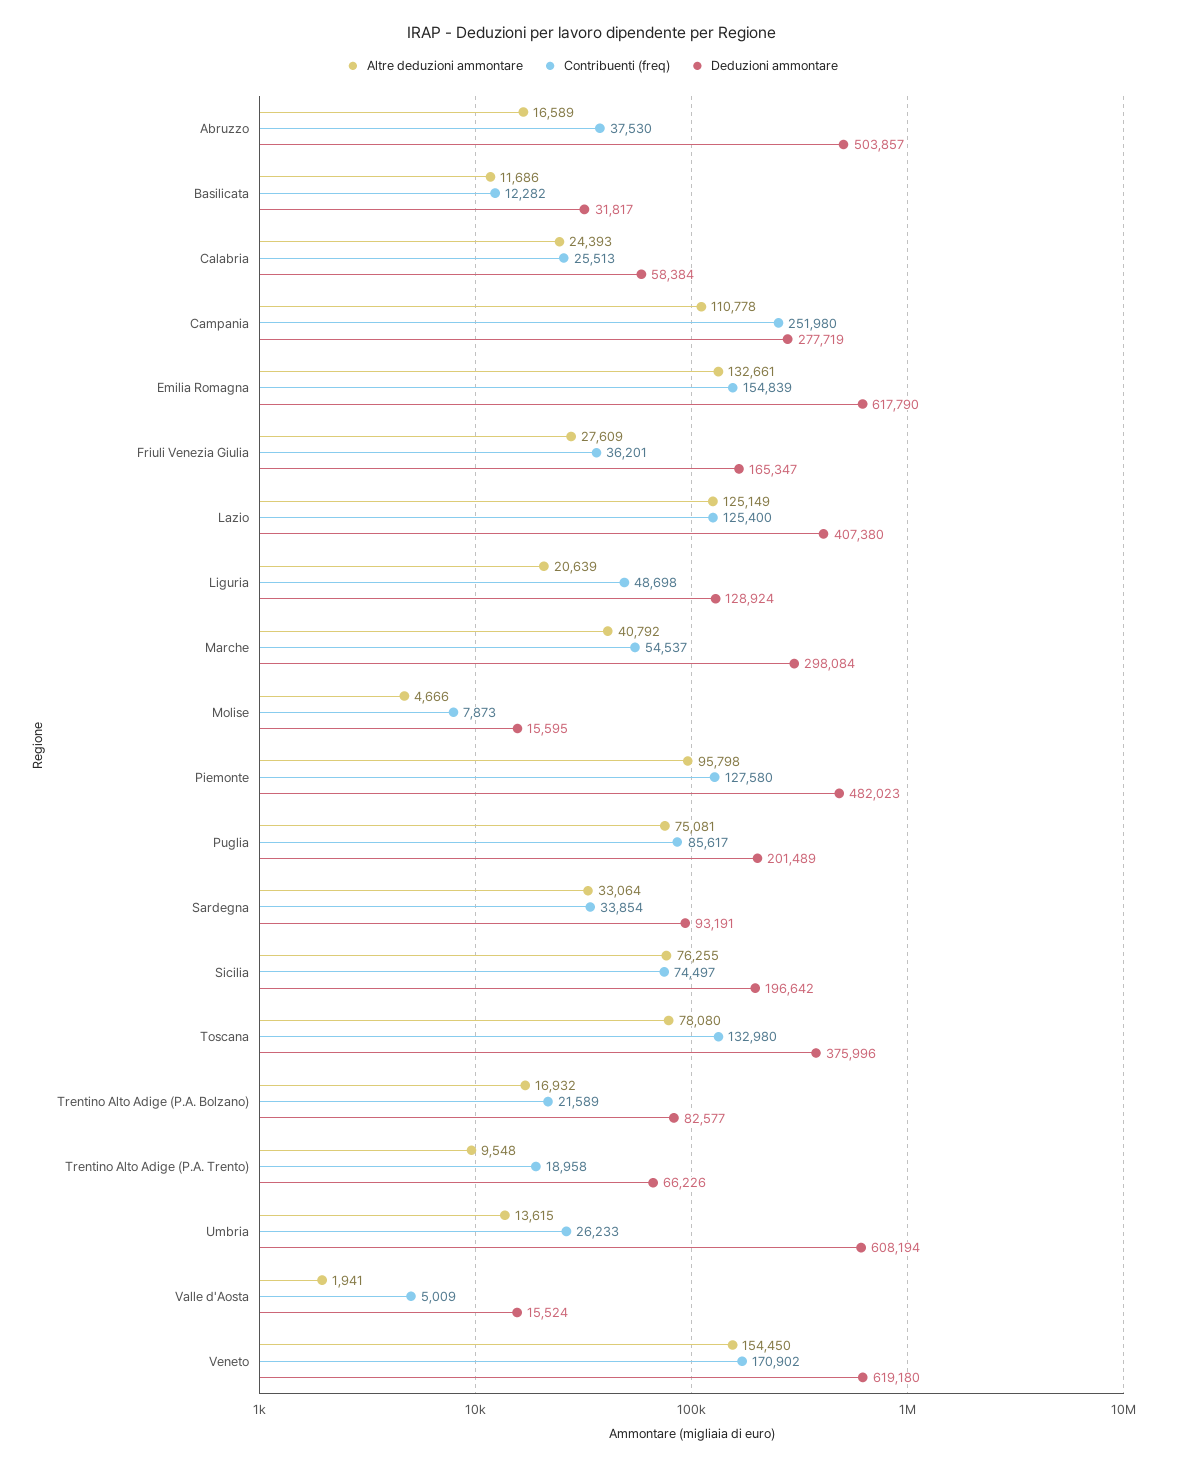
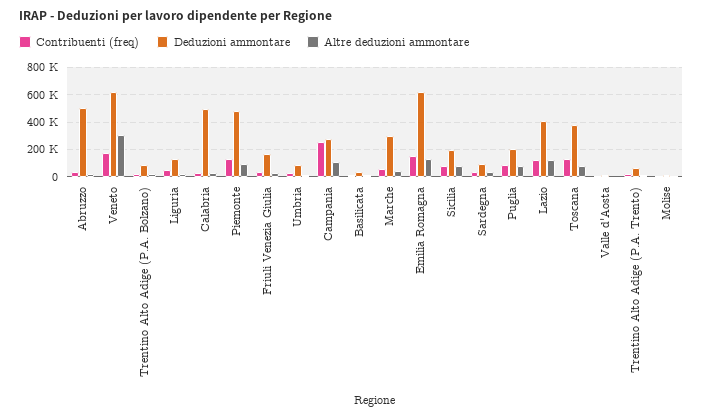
Deduzioni ammontare, Calabria: 58384 -> 500000
Deduzioni ammontare, Umbria: 608194 -> 100000
Altre deduzioni ammontare, Veneto: 154450 -> 300000

